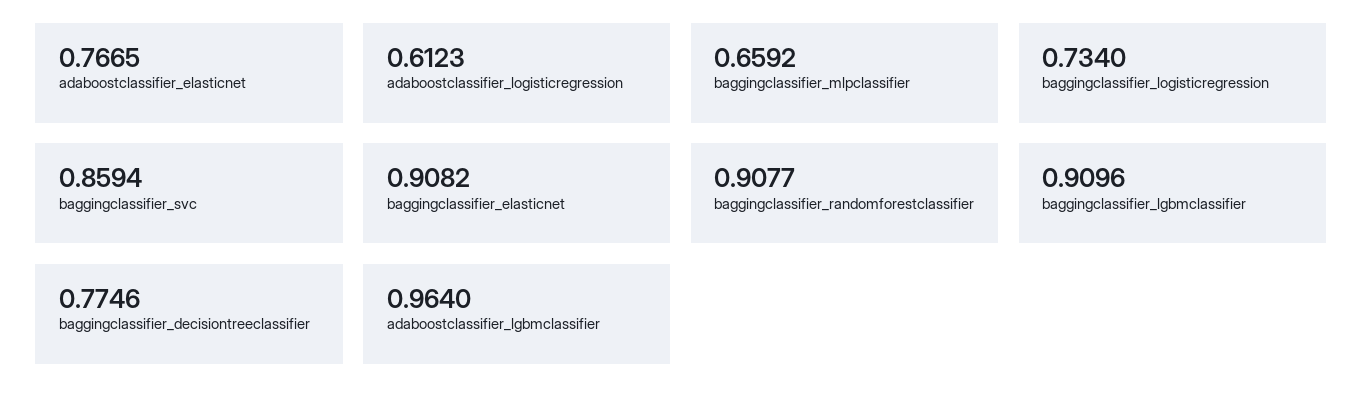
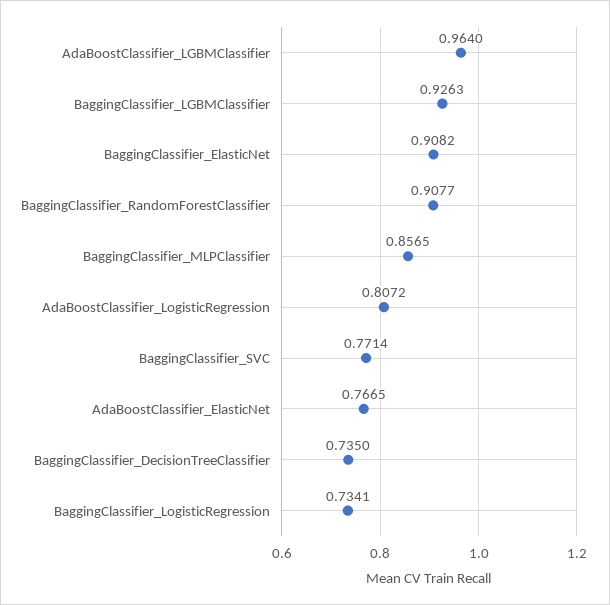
adaboostclassifier_logisticregression: 0.6123 -> 0.8072
baggingclassifier_mlpclassifier: 0.6592 -> 0.8565
baggingclassifier_logisticregression: 0.734 -> 0.7341
baggingclassifier_svc: 0.8594 -> 0.7714
baggingclassifier_lgbmclassifier: 0.9096 -> 0.9263
baggingclassifier_decisiontreeclassifier: 0.7746 -> 0.735

